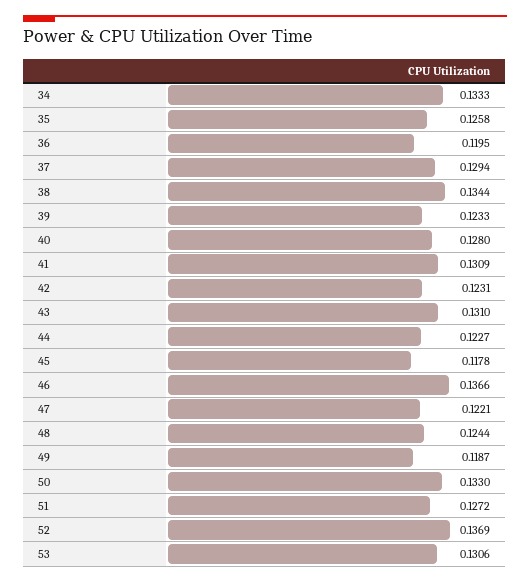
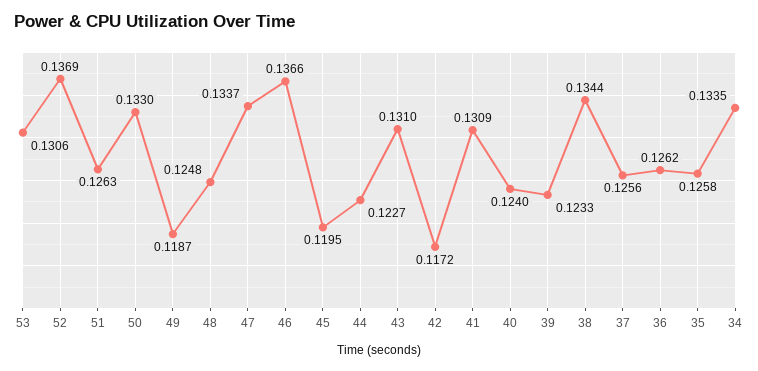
34: 0.1333 -> 0.1335
36: 0.1195 -> 0.1262
37: 0.1294 -> 0.1256
40: 0.128 -> 0.124
42: 0.1231 -> 0.1172
45: 0.1178 -> 0.1195
47: 0.1221 -> 0.1337
48: 0.1244 -> 0.1248
51: 0.1272 -> 0.1263

